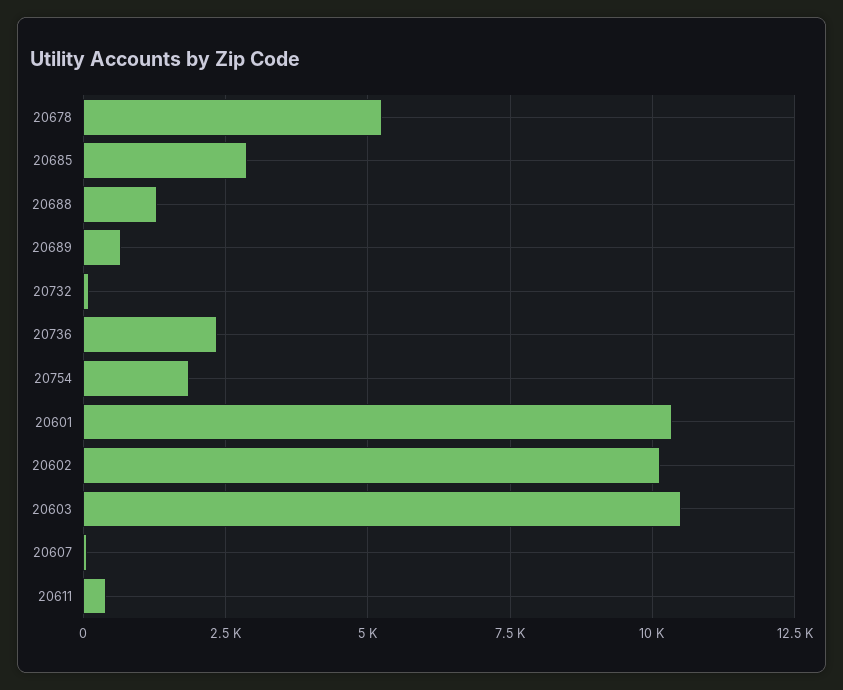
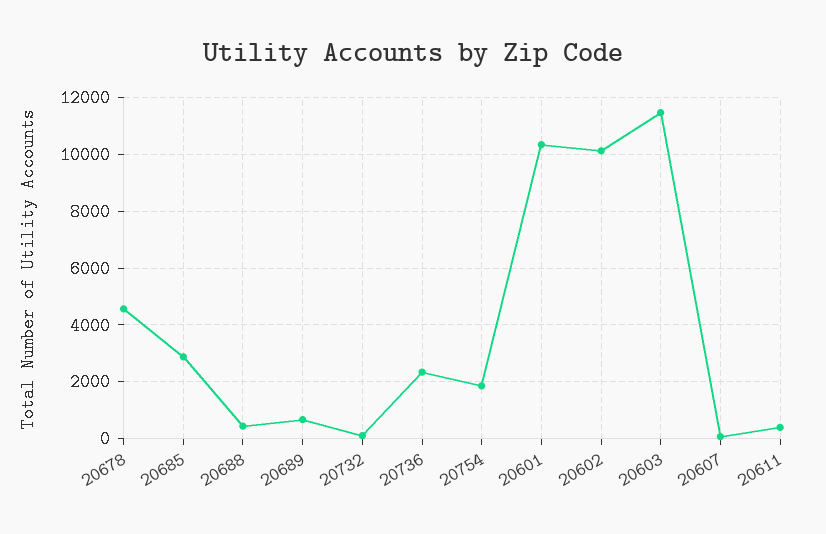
20678: 5250 -> 4500
20688: 1250 -> 500
20603: 10500 -> 11500

